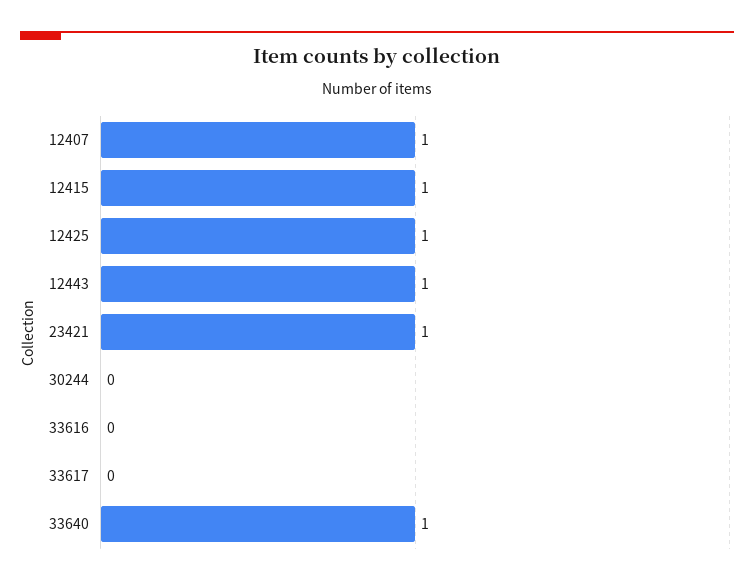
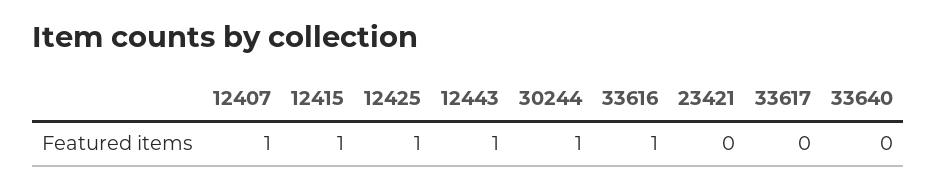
23421: 1 -> 0
30244: 0 -> 1
33616: 0 -> 1
33640: 1 -> 0

